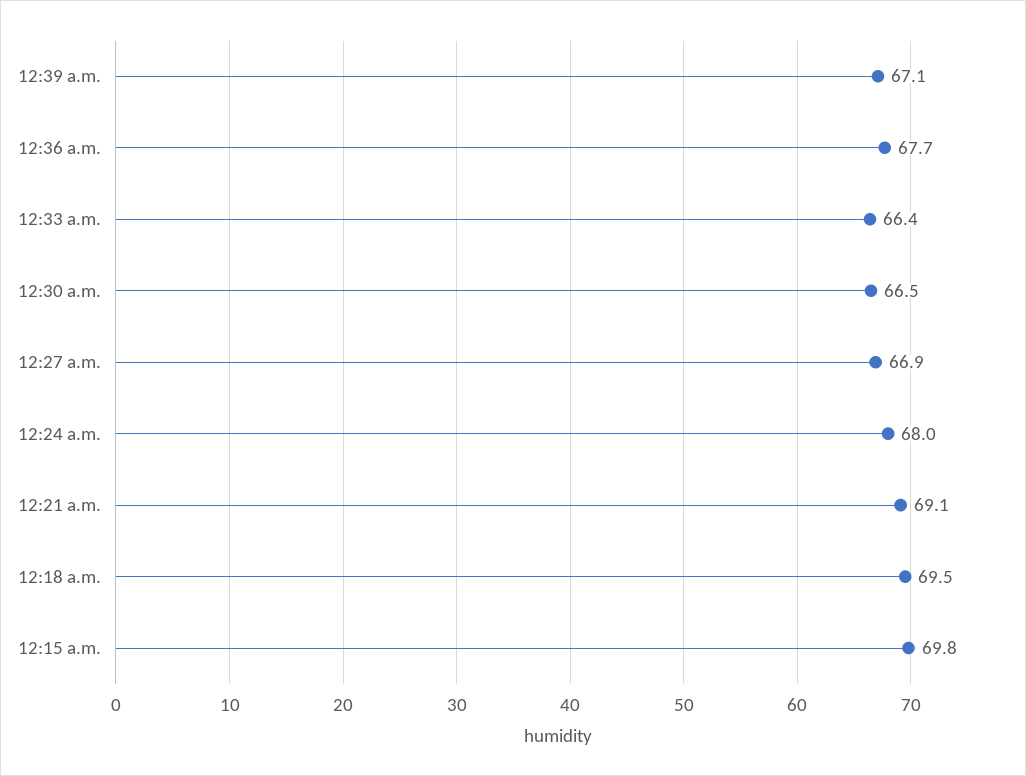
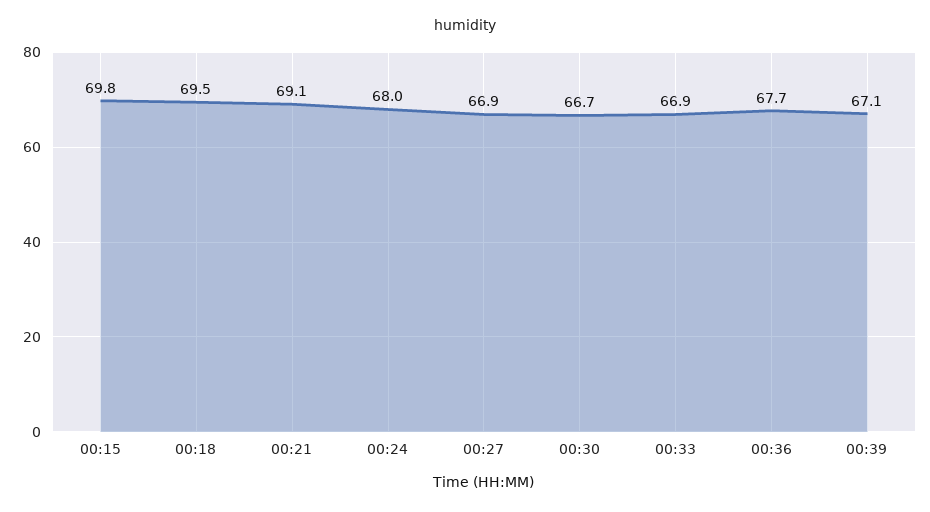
12:33 a.m.: 66.4 -> 66.9
12:30 a.m.: 66.5 -> 66.7

